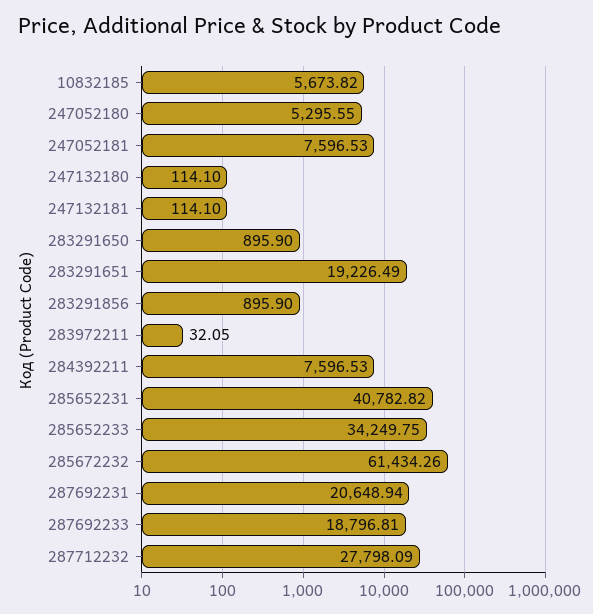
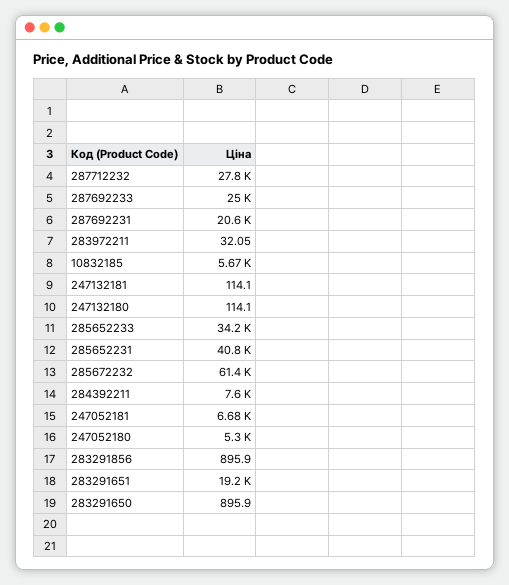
247052181: 7596.53 -> 6680
287692233: 18796.81 -> 25000

